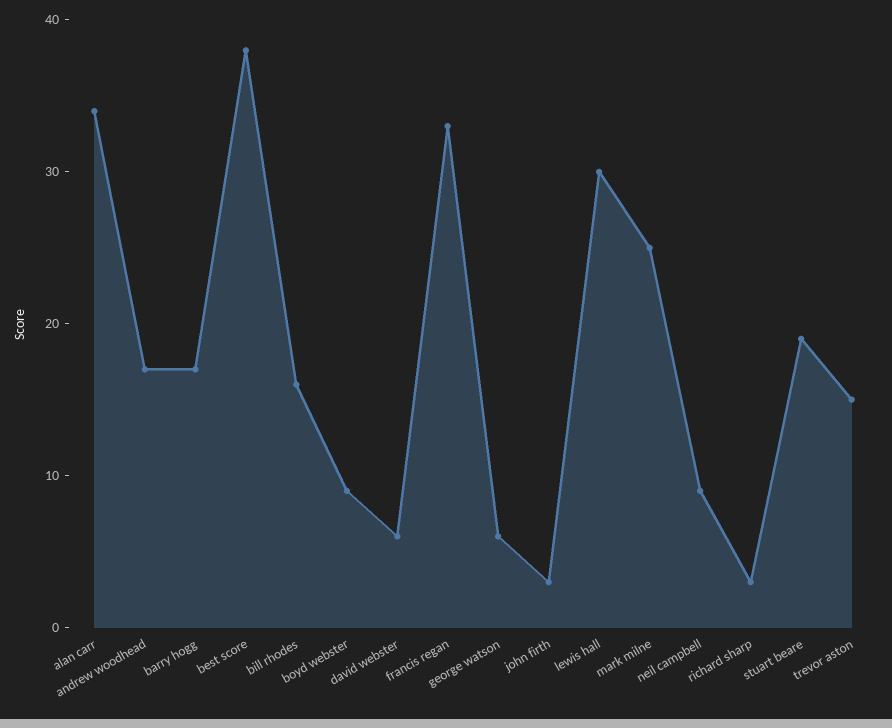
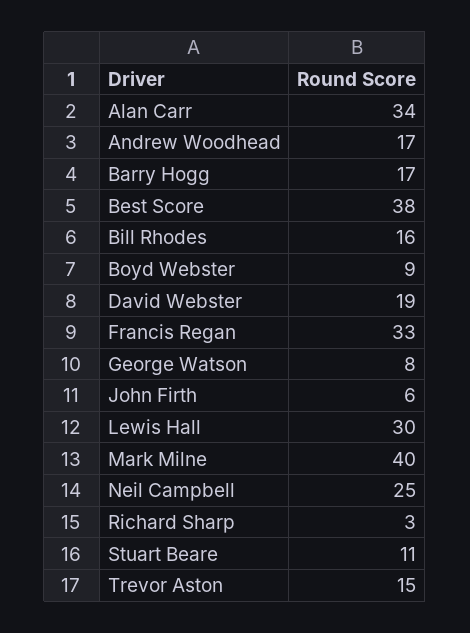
david webster: 6 -> 19
george watson: 6 -> 8
john firth: 3 -> 6
mark milne: 25 -> 40
neil campbell: 9 -> 25
stuart beare: 19 -> 11

